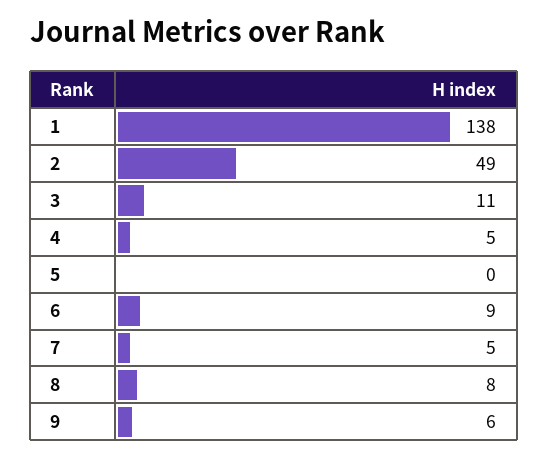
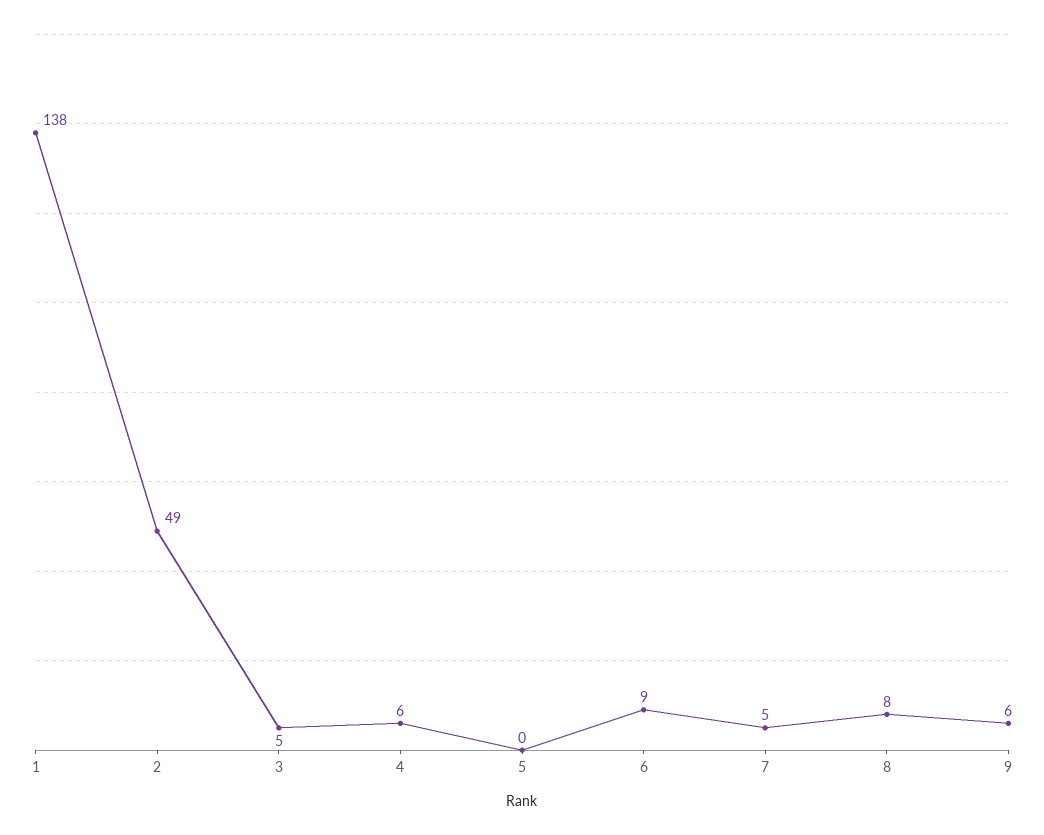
3: 11 -> 5
4: 5 -> 6

